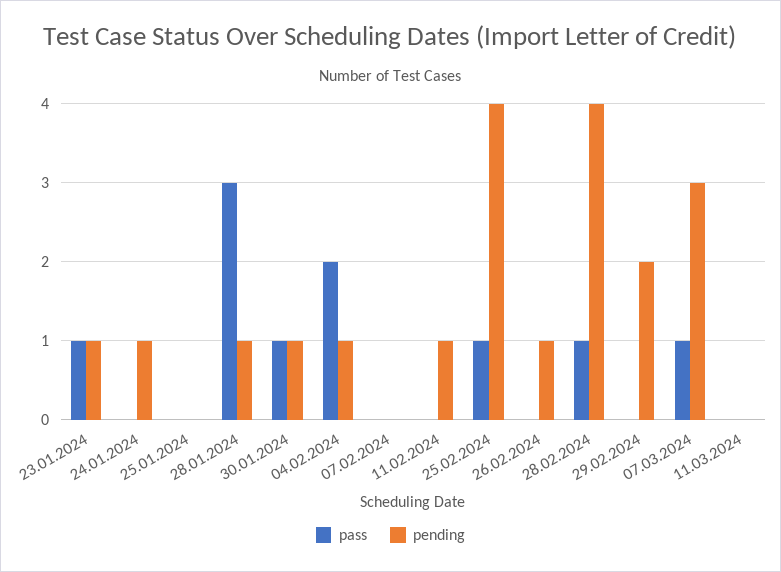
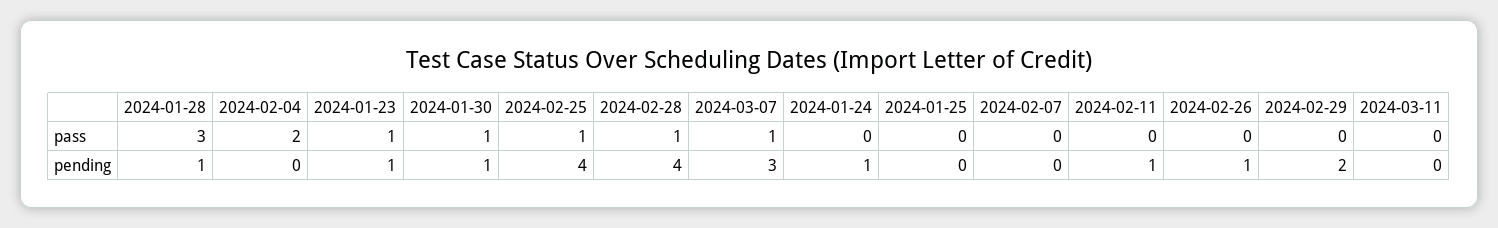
pending, 04.02.2024: 1 -> 0

